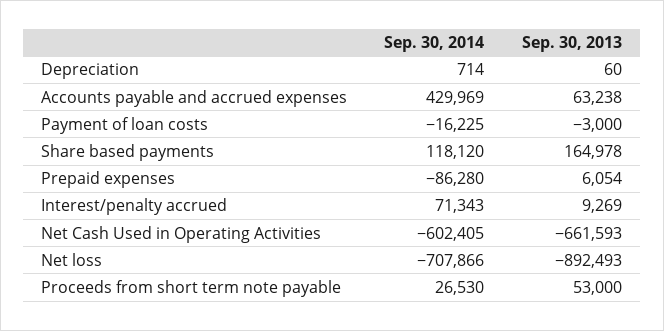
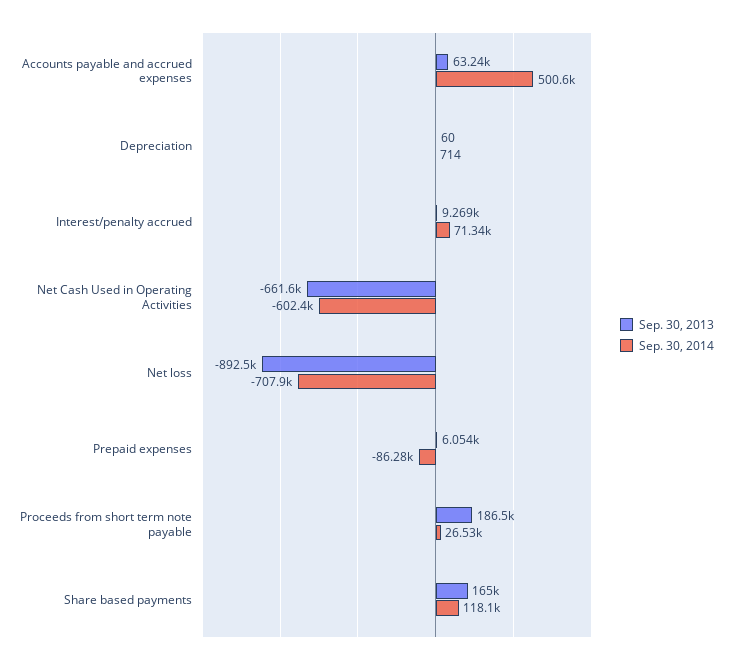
Sep. 30, 2014, Accounts payable and accrued expenses: 429969 -> 500600
Sep. 30, 2014, Payment of loan costs: -16225 -> none
Sep. 30, 2013, Payment of loan costs: -3000 -> none
Sep. 30, 2013, Proceeds from short term note payable: 53000 -> 186500

